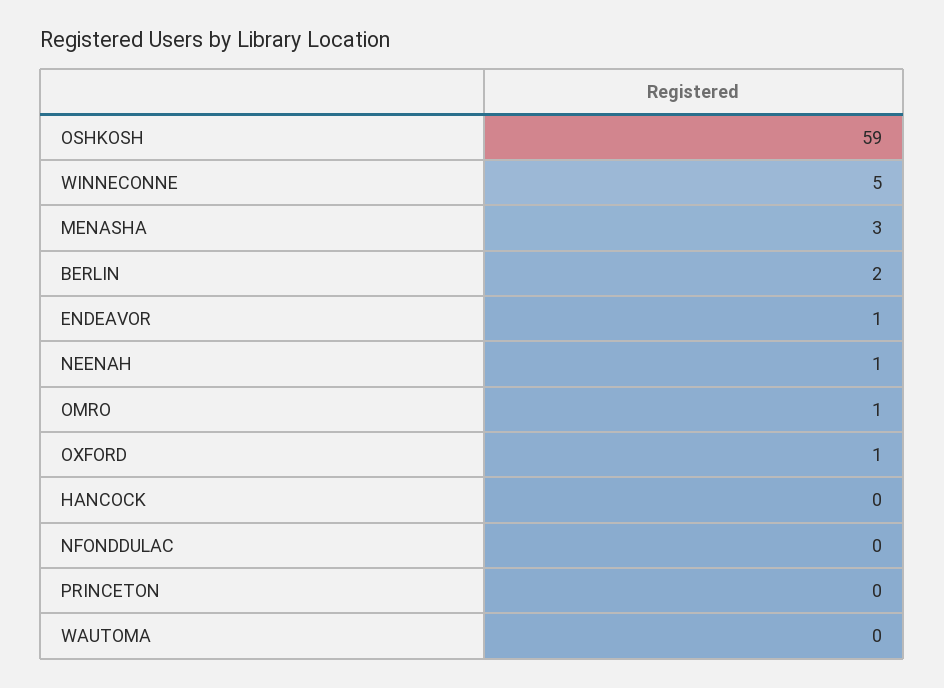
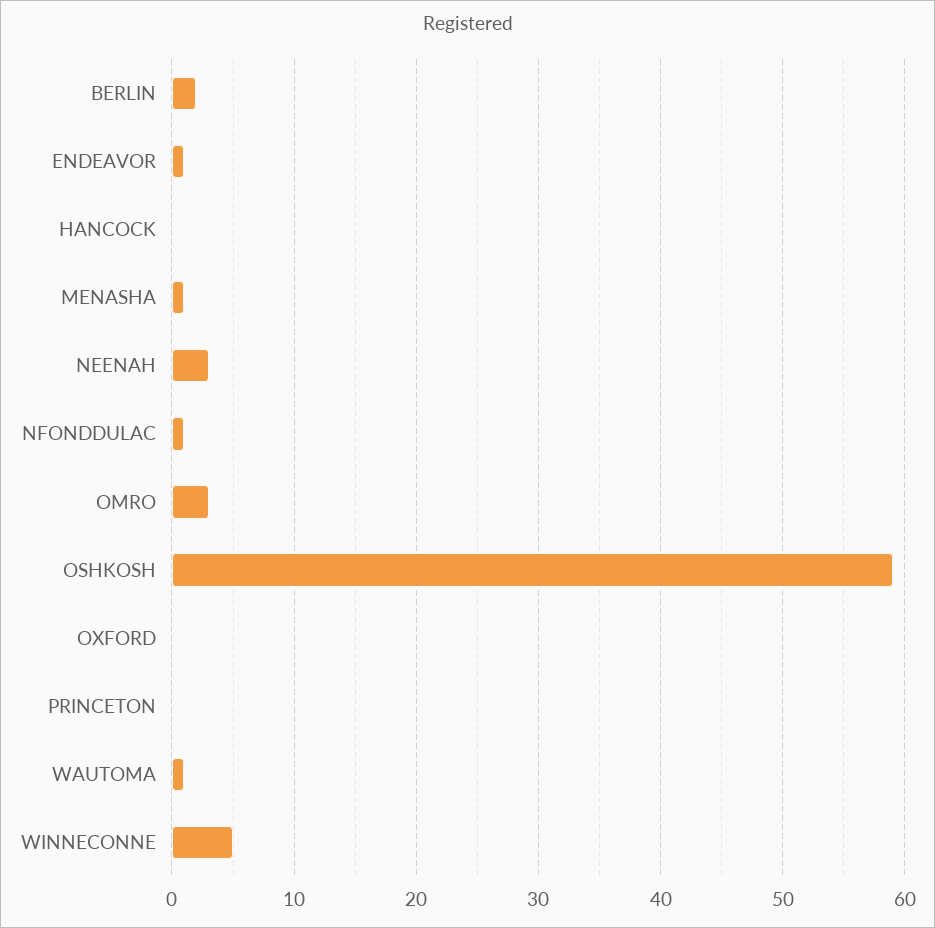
MENASHA: 3 -> 1
NEENAH: 1 -> 3
OMRO: 1 -> 3
OXFORD: 1 -> 0
NFONDDULAC: 0 -> 1
WAUTOMA: 0 -> 1

